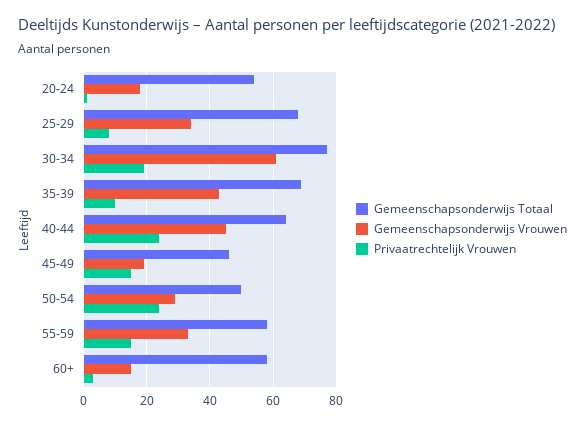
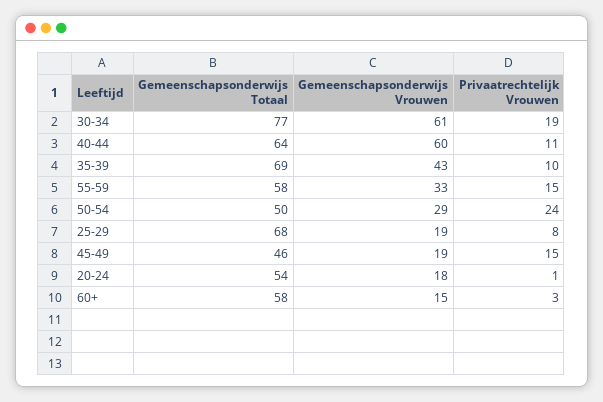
Gemeenschapsonderwijs Vrouwen, 25-29: 35 -> 19
Gemeenschapsonderwijs Vrouwen, 40-44: 45 -> 60
Privaatrechtelijk Vrouwen, 40-44: 25 -> 11

